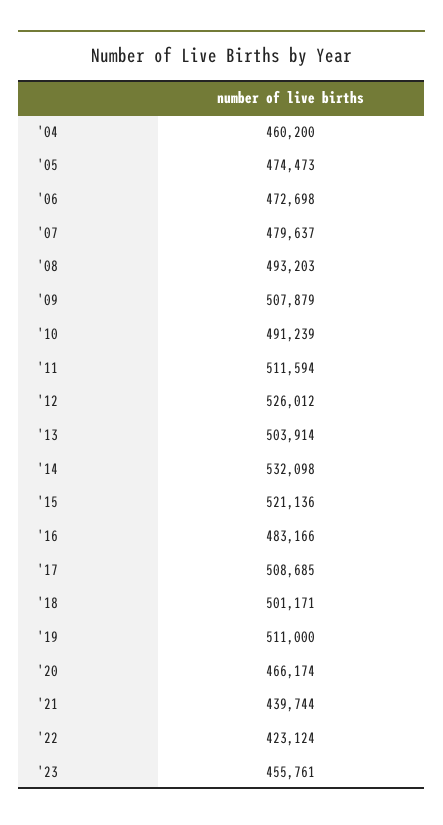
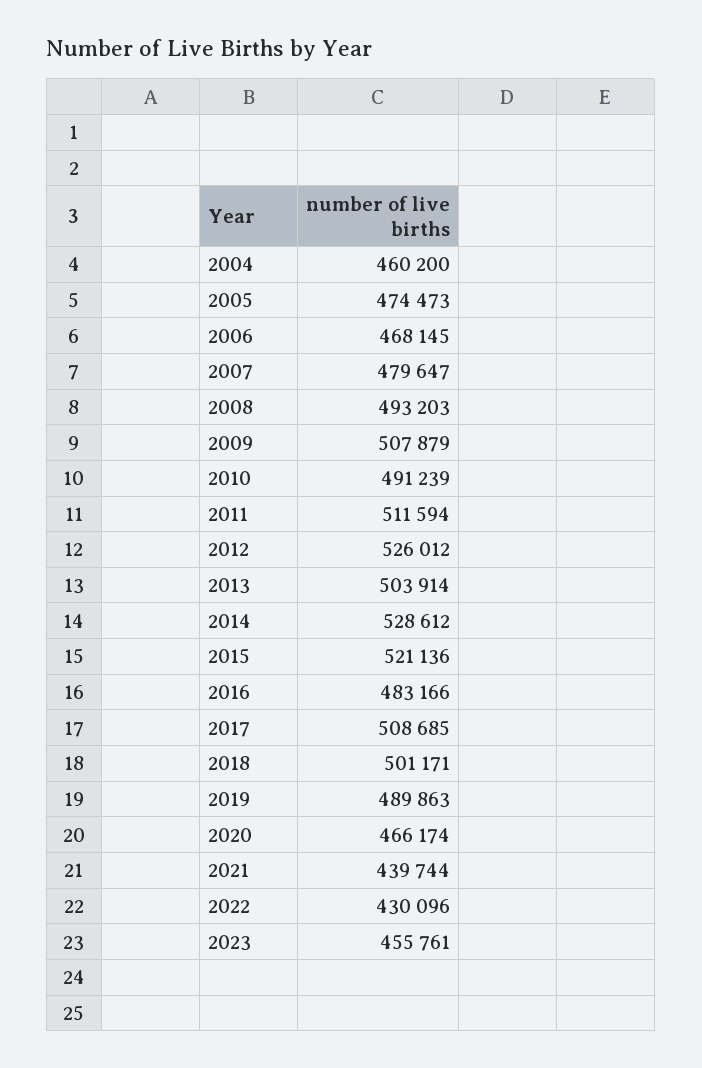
'06: 472698 -> 468145
'07: 479637 -> 479647
'14: 532098 -> 528612
'19: 511000 -> 489863
'22: 423124 -> 430096

